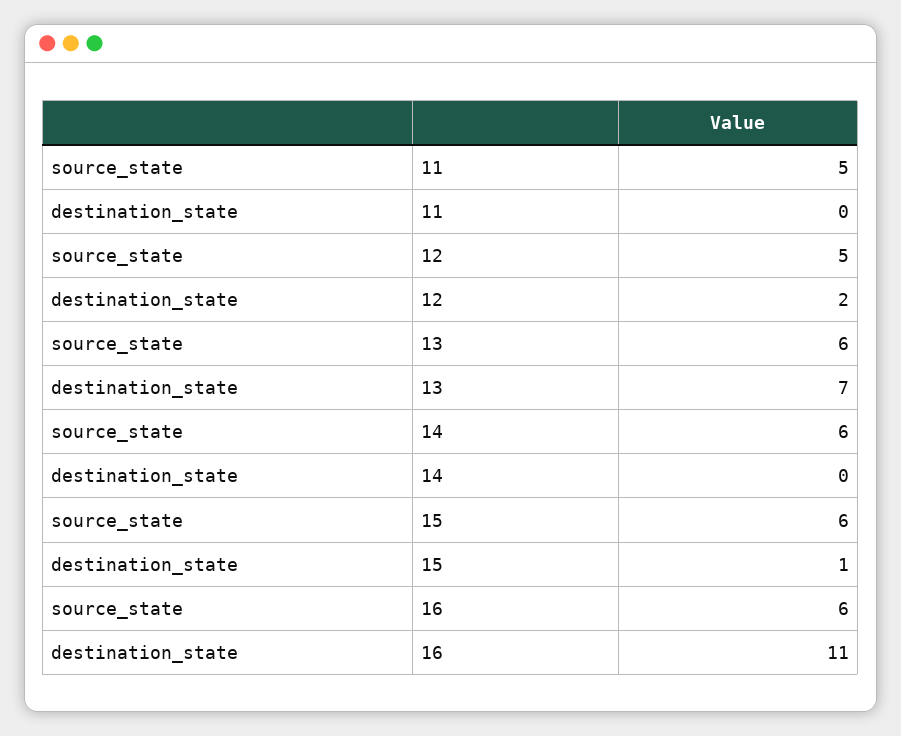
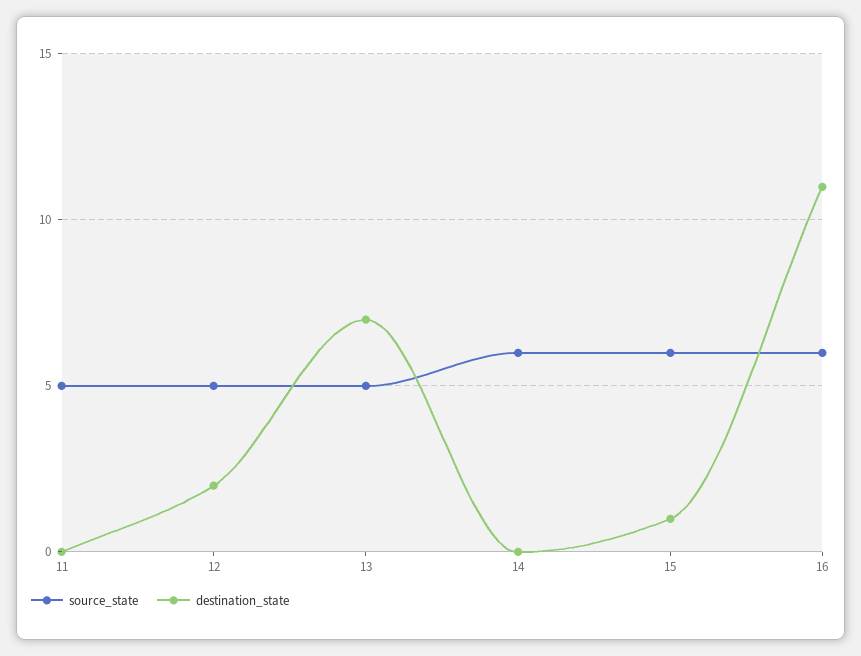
source_state, 13: 6 -> 5

